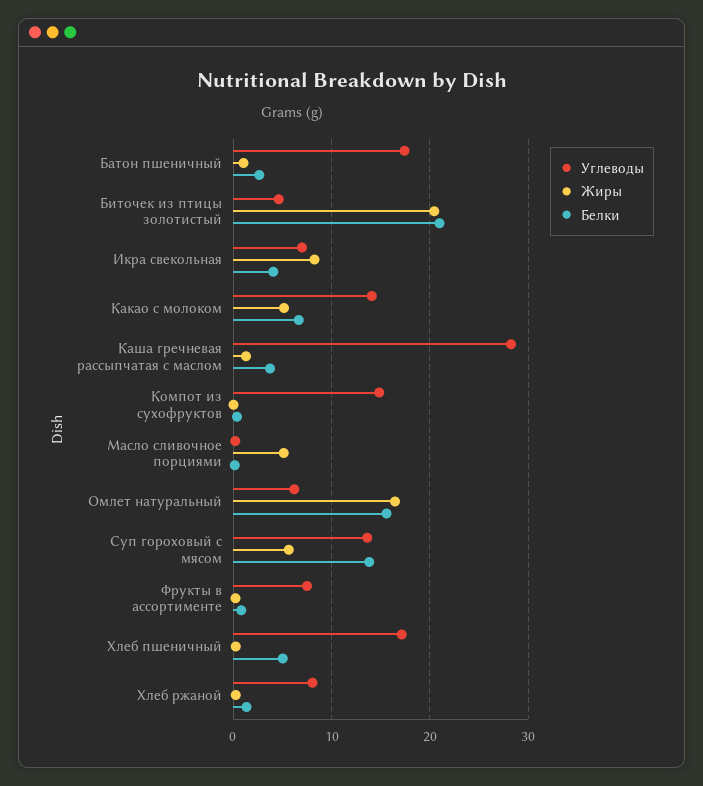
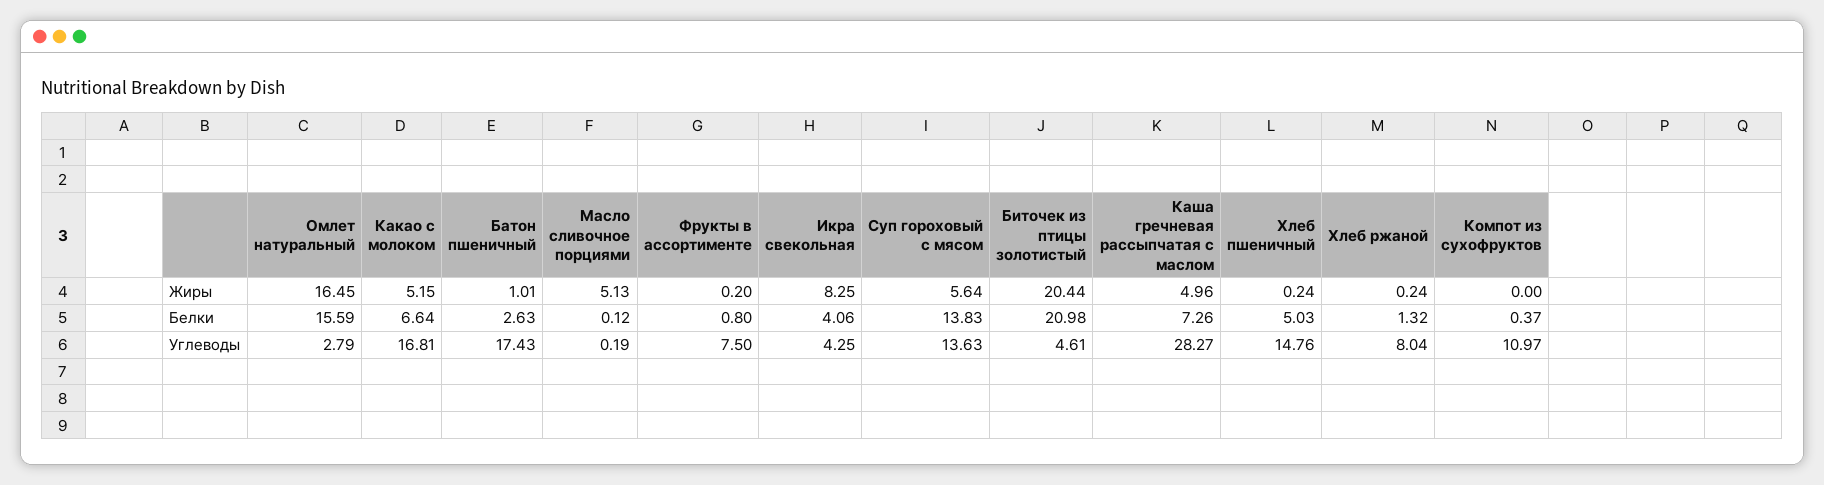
Углеводы, Икра свекольная: 7 -> 4.25
Углеводы, Какао с молоком: 14 -> 16.81
Жиры, Каша гречневая рассыпчатая с маслом: 1 -> 4.96
Белки, Каша гречневая рассыпчатая с маслом: 4 -> 7.26
Углеводы, Компот из сухофруктов: 15 -> 10.97
Углеводы, Омлет натуральный: 6 -> 2.79
Углеводы, Хлеб пшеничный: 17 -> 14.76

